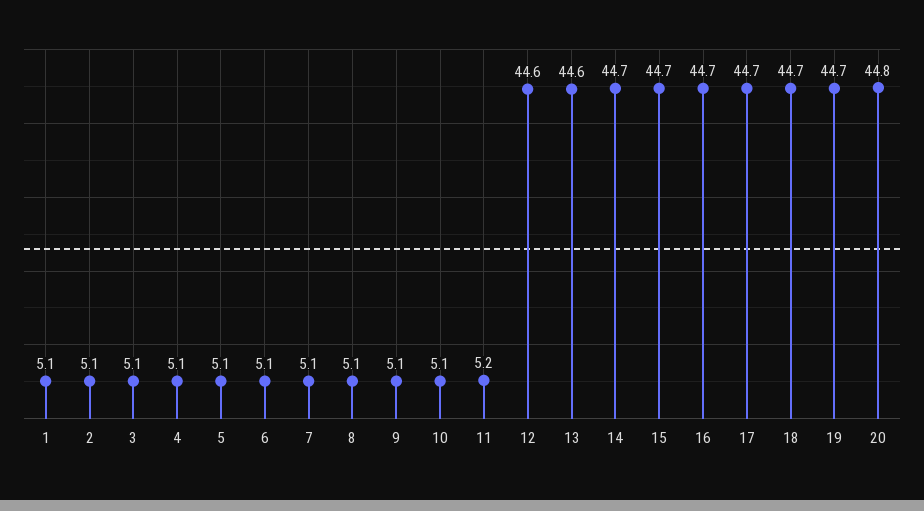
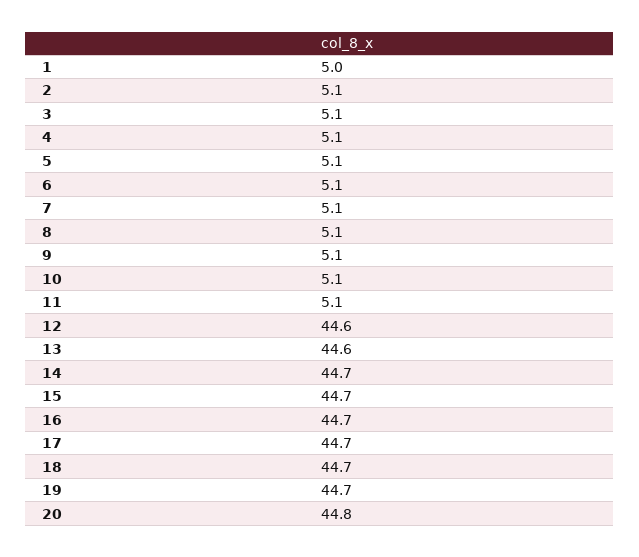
1: 5.1 -> 5
11: 5.2 -> 5.1

